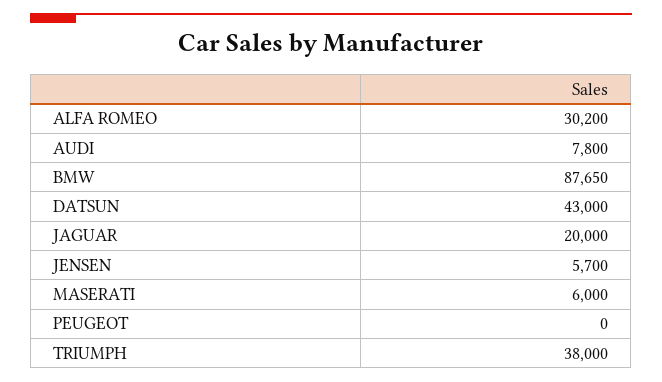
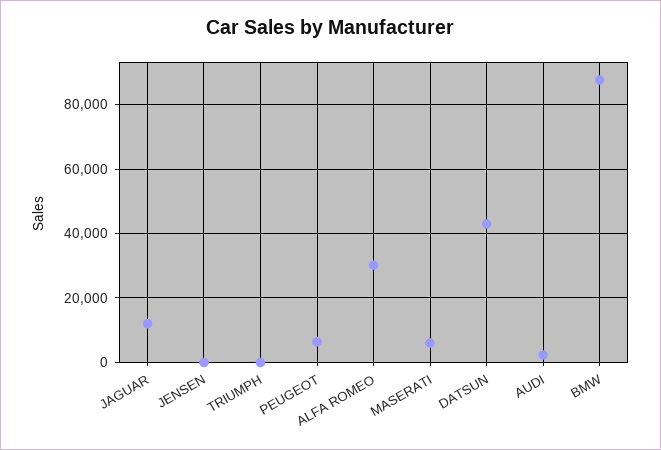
AUDI: 7800 -> 2000
JAGUAR: 20000 -> 12000
JENSEN: 5700 -> 0
PEUGEOT: 0 -> 6000
TRIUMPH: 38000 -> 0

